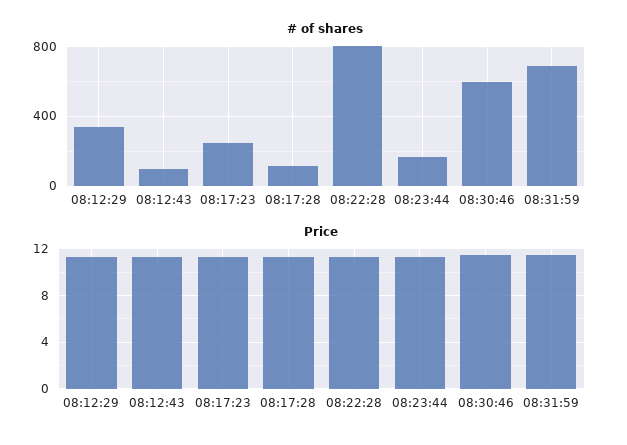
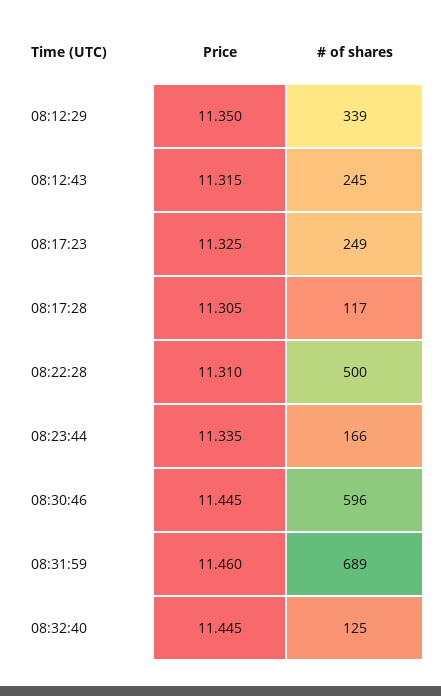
# of shares, 08:12:43: 100 -> 245
# of shares, 08:22:28: 800 -> 500
Price, 08:32:40: none -> 11.445
# of shares, 08:32:40: none -> 125

